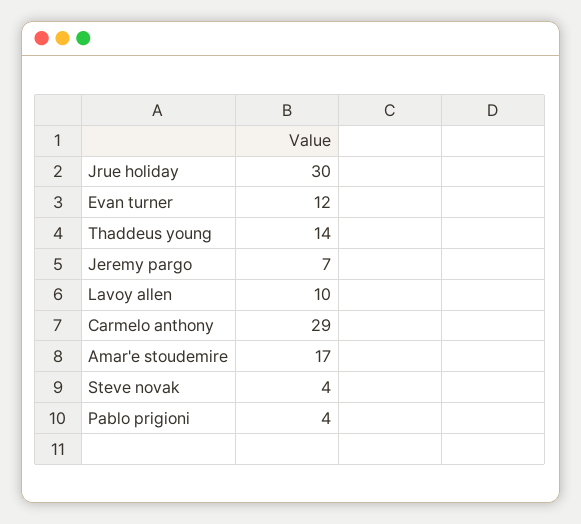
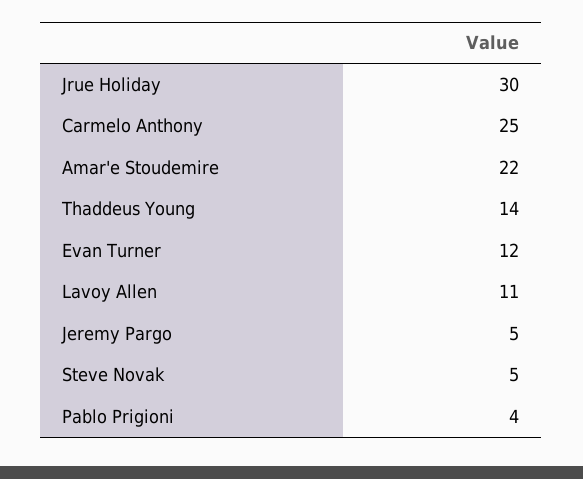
Jeremy pargo: 7 -> 5
Lavoy allen: 10 -> 11
Carmelo anthony: 29 -> 25
Amar'e stoudemire: 17 -> 22
Steve novak: 4 -> 5

